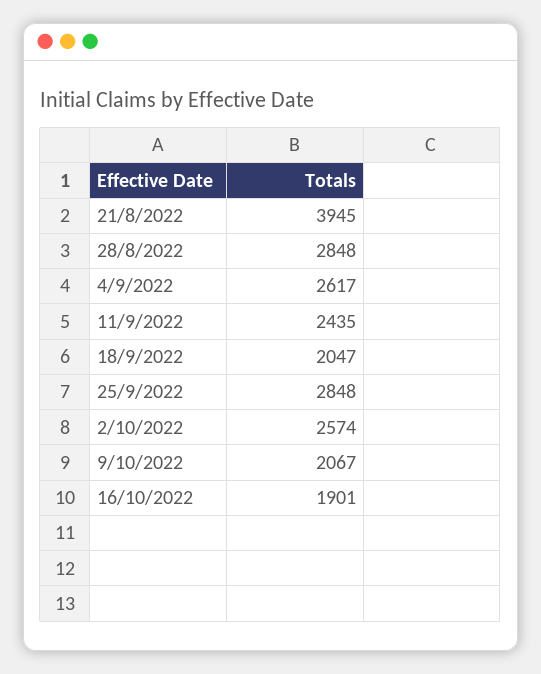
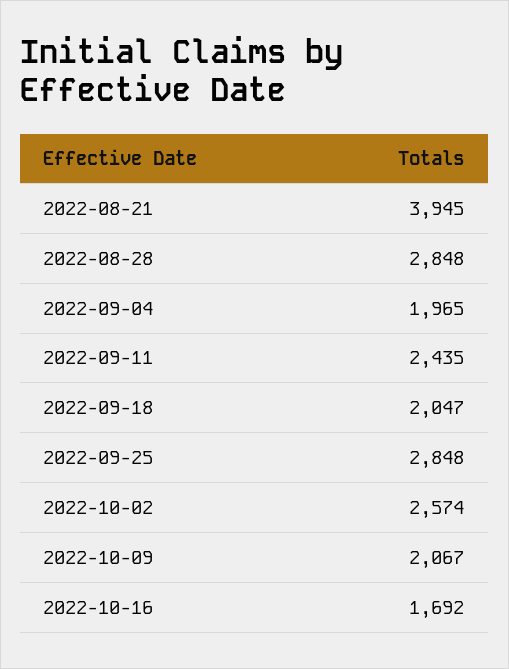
4/9/2022: 2617 -> 1965
16/10/2022: 1901 -> 1692

